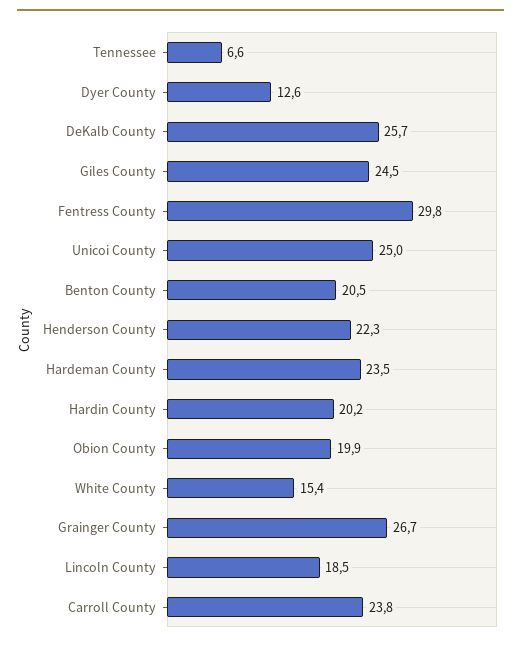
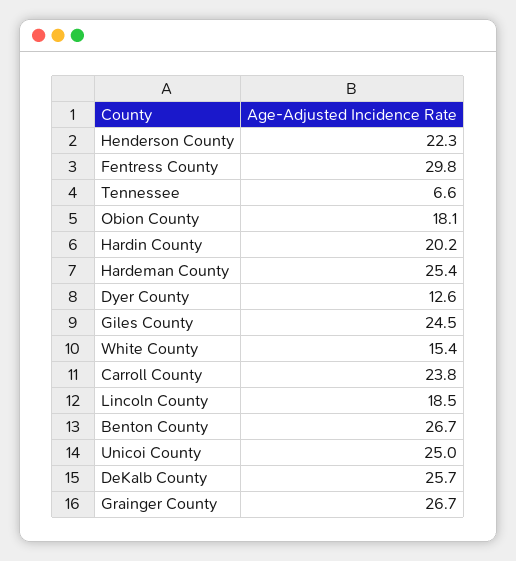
Benton County: 20.5 -> 26.7
Hardeman County: 23.5 -> 25.4
Obion County: 19.9 -> 18.1

